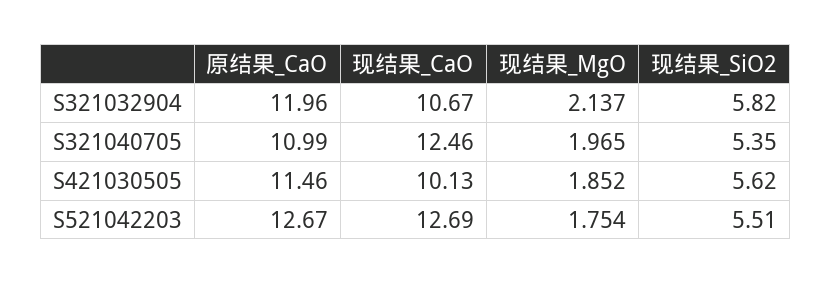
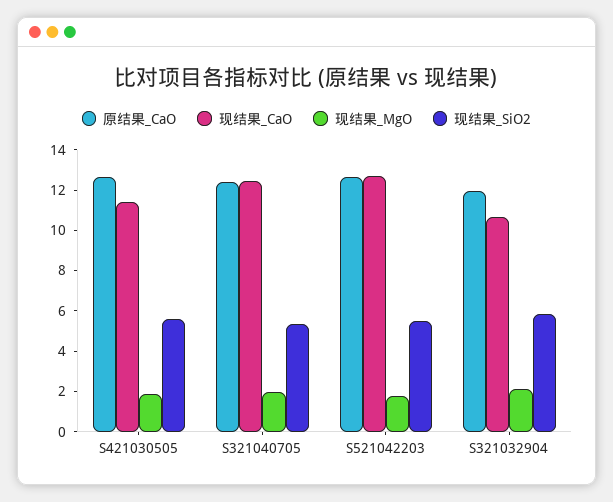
原结果_CaO, S321040705: 10.99 -> 12.5
原结果_CaO, S421030505: 11.46 -> 12.5
现结果_CaO, S421030505: 10.13 -> 11.5

